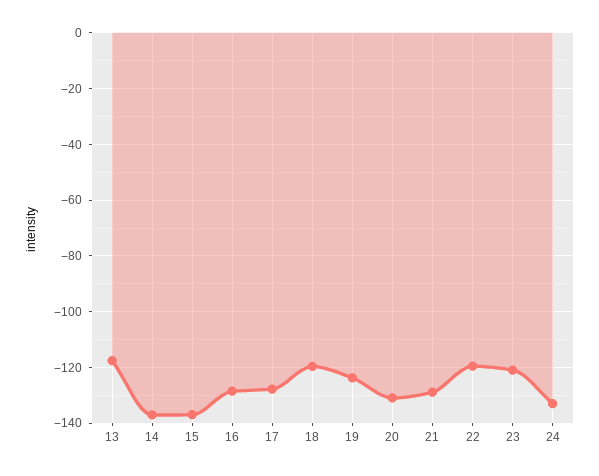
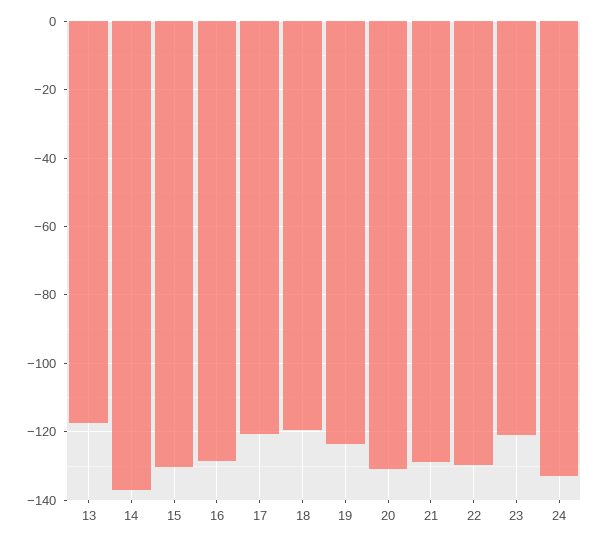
15: -137.5 -> -130
17: -127.5 -> -120
22: -120 -> -130

